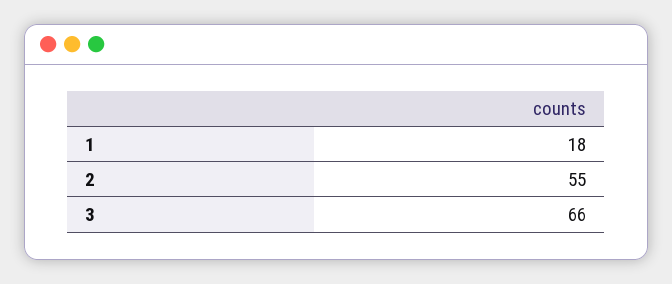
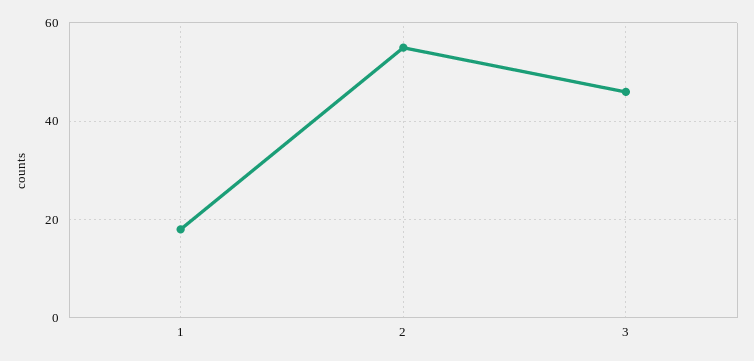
3: 66 -> 45

